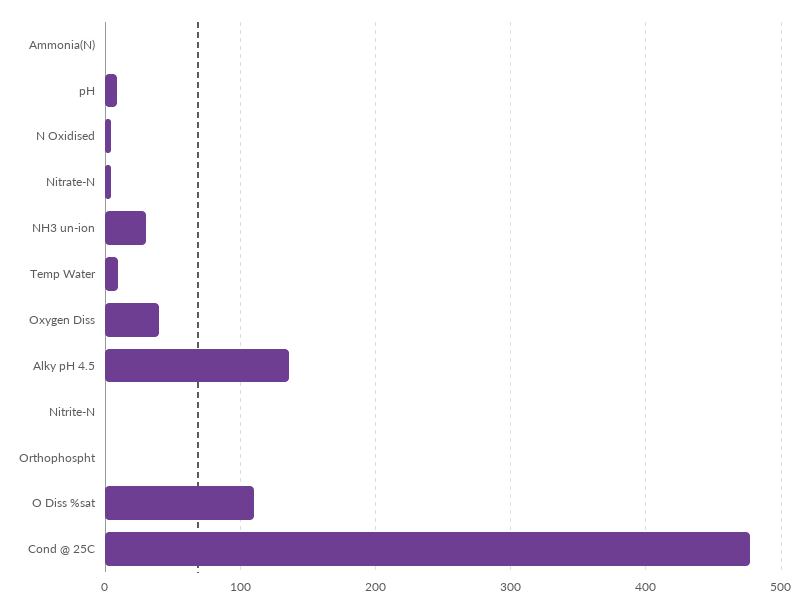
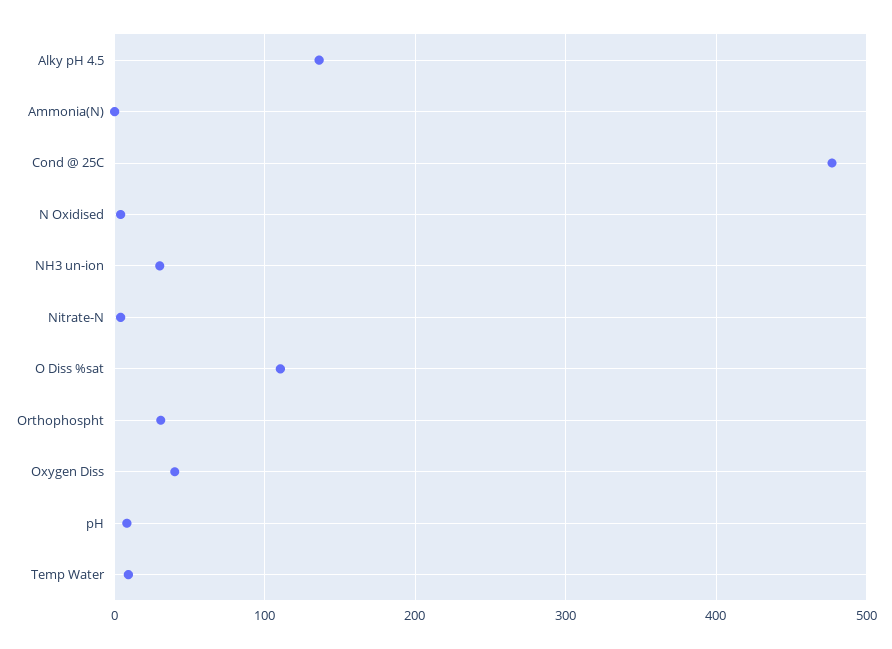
Nitrite-N: 0 -> none
Orthophospht: 0 -> 30

